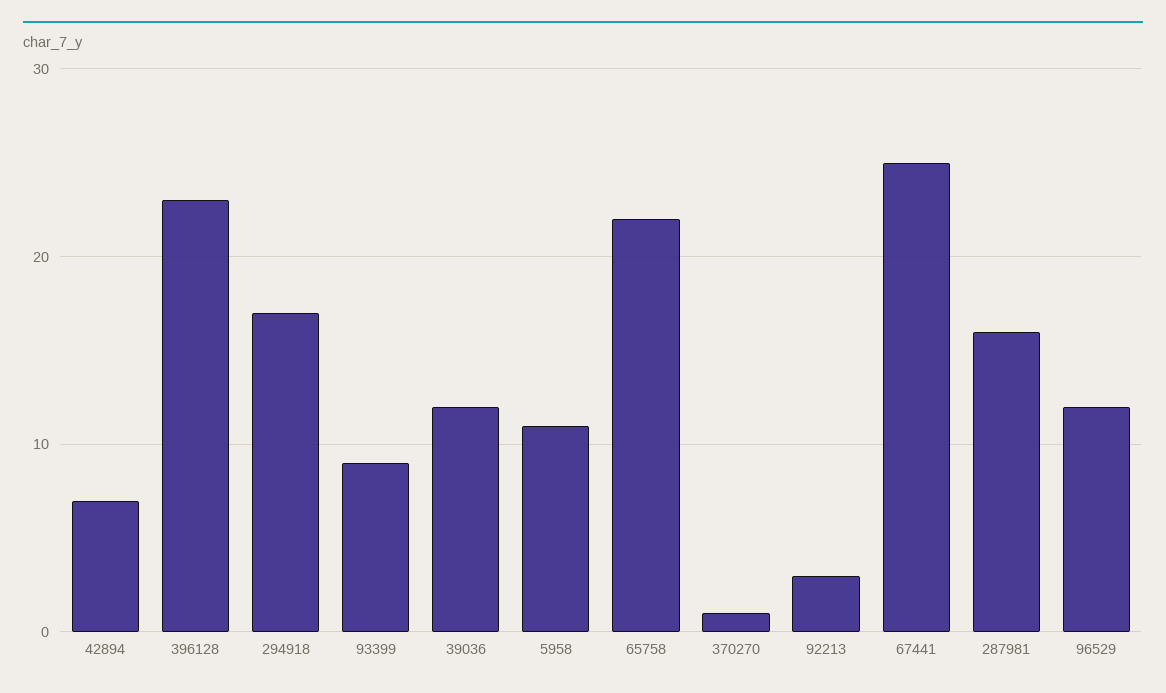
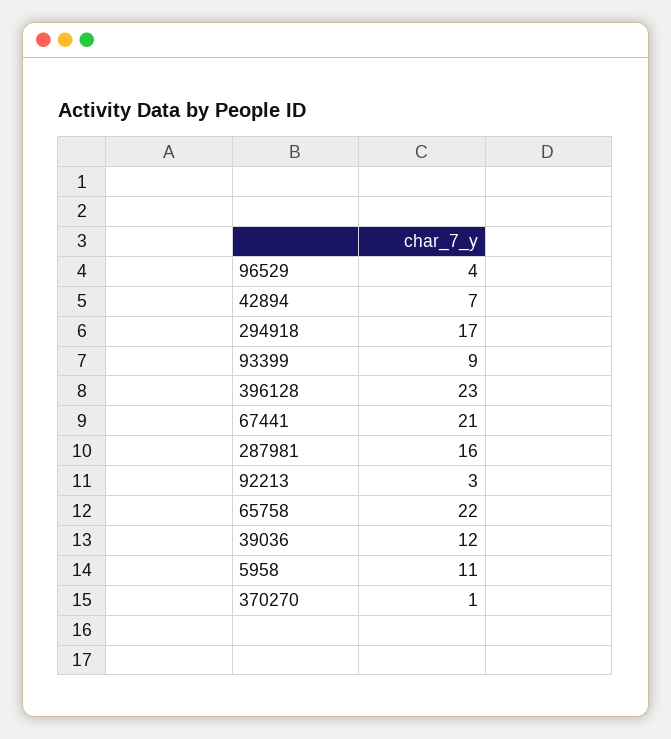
67441: 25 -> 21
96529: 12 -> 4

